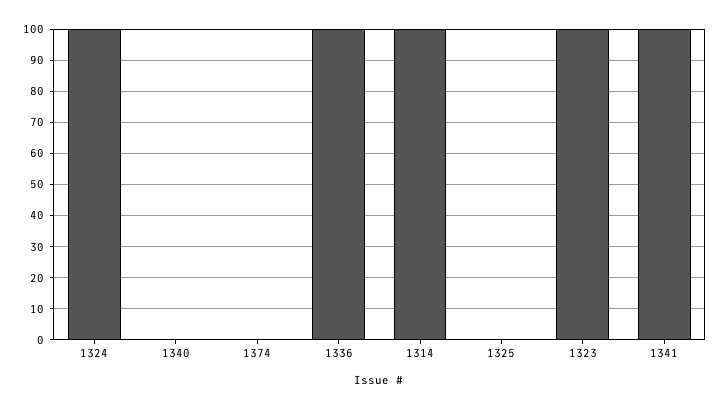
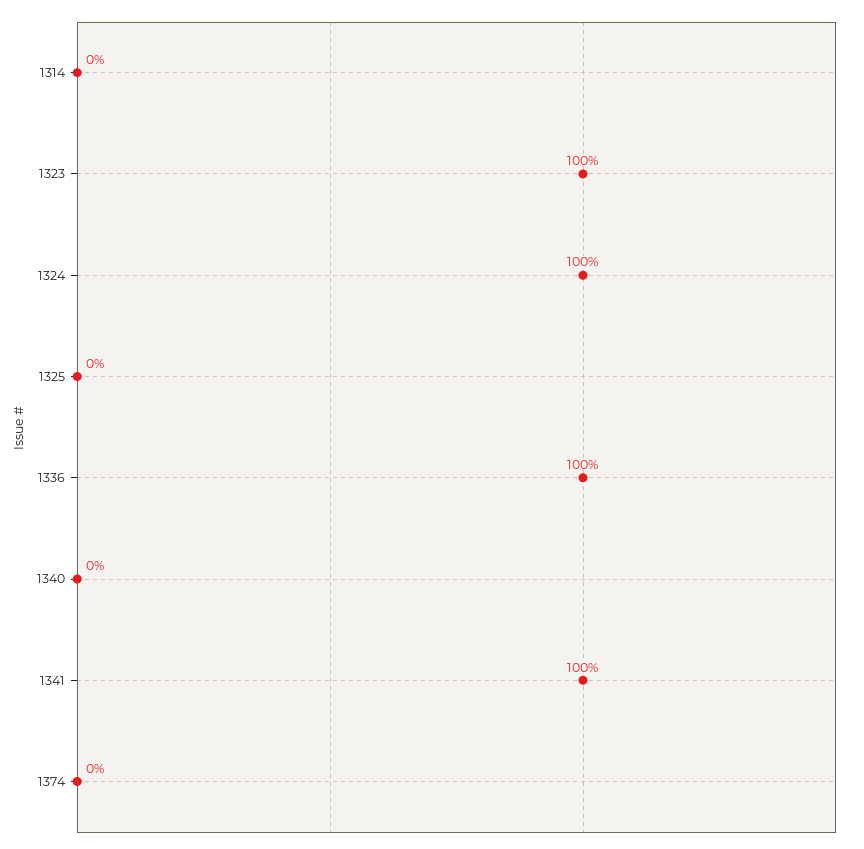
1314: 100 -> 0

